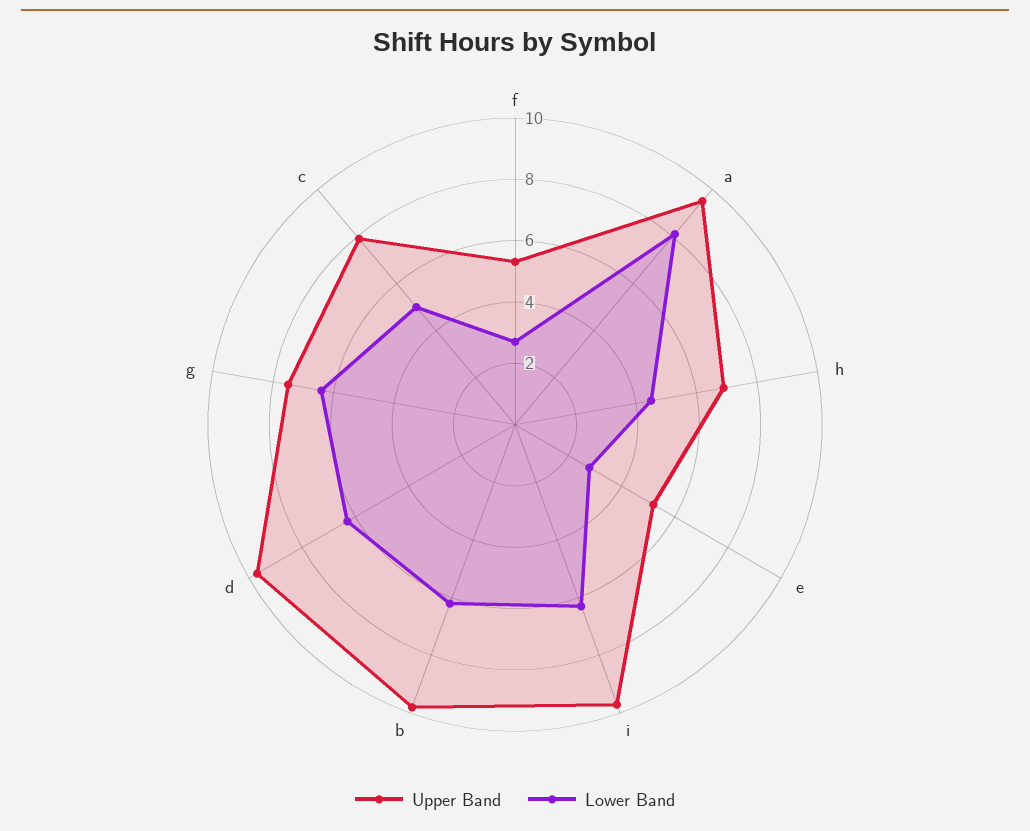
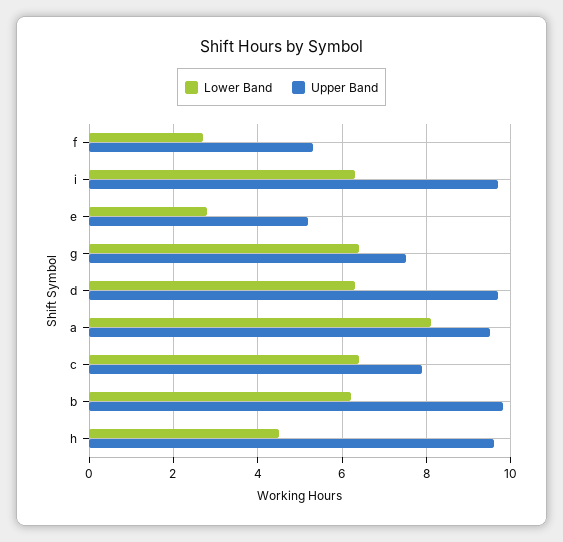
Upper Band, h: 7 -> 9.5
Lower Band, c: 5 -> 6.5

